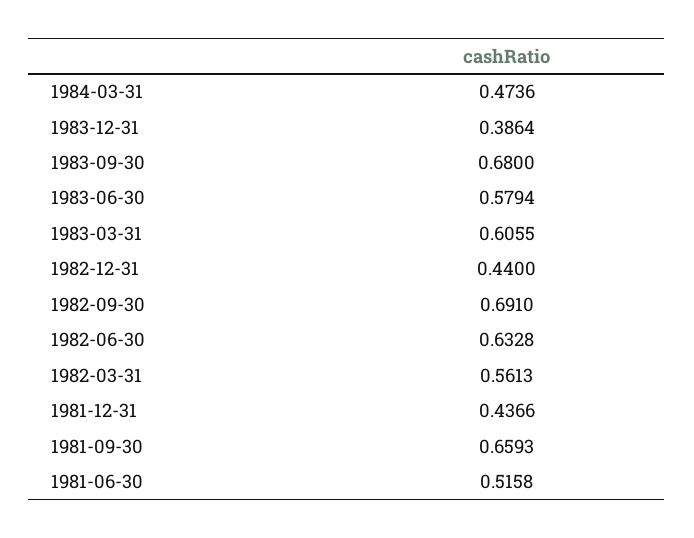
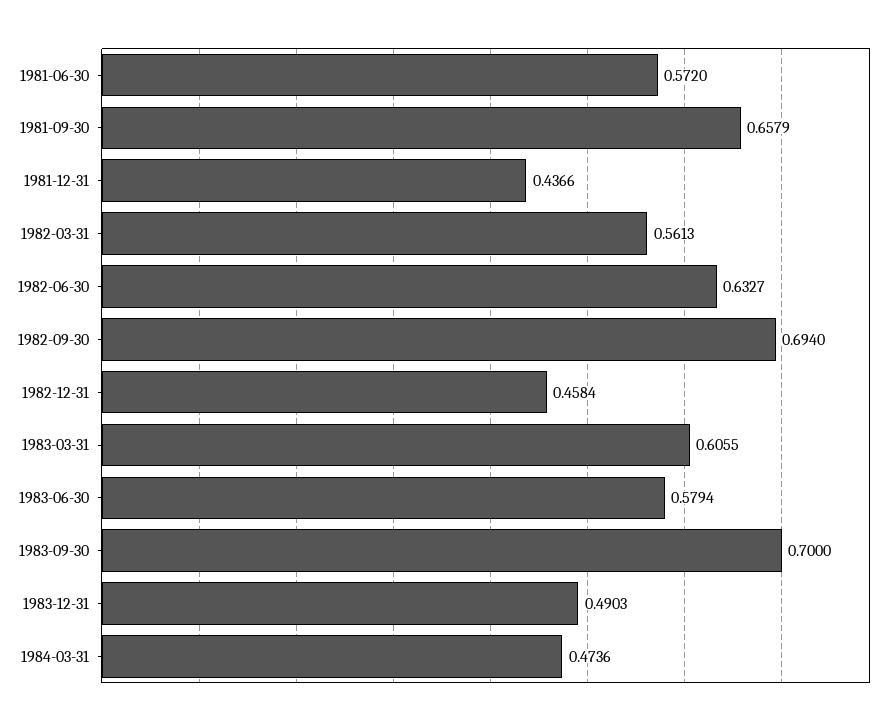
1983-12-31: 0.3864 -> 0.4903
1983-09-30: 0.68 -> 0.7
1982-12-31: 0.44 -> 0.4584
1982-09-30: 0.691 -> 0.694
1982-06-30: 0.6328 -> 0.6327
1981-09-30: 0.6593 -> 0.6579
1981-06-30: 0.5158 -> 0.572

